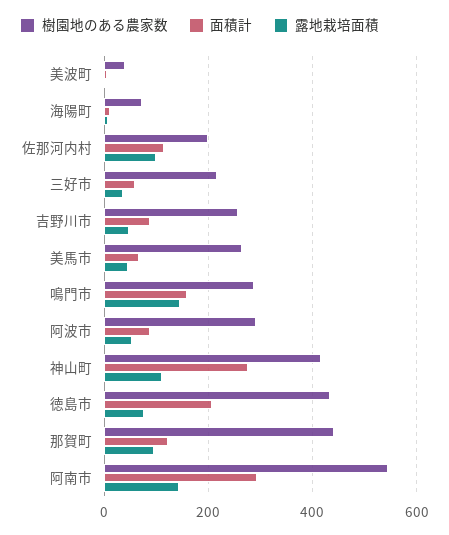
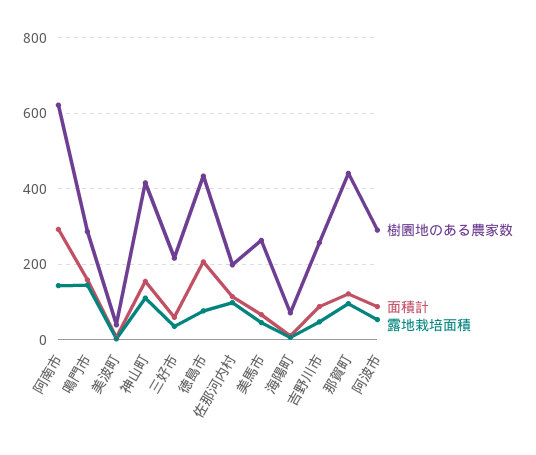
面積計, 神山町: 280 -> 160
樹園地のある農家数, 阿南市: 540 -> 620

